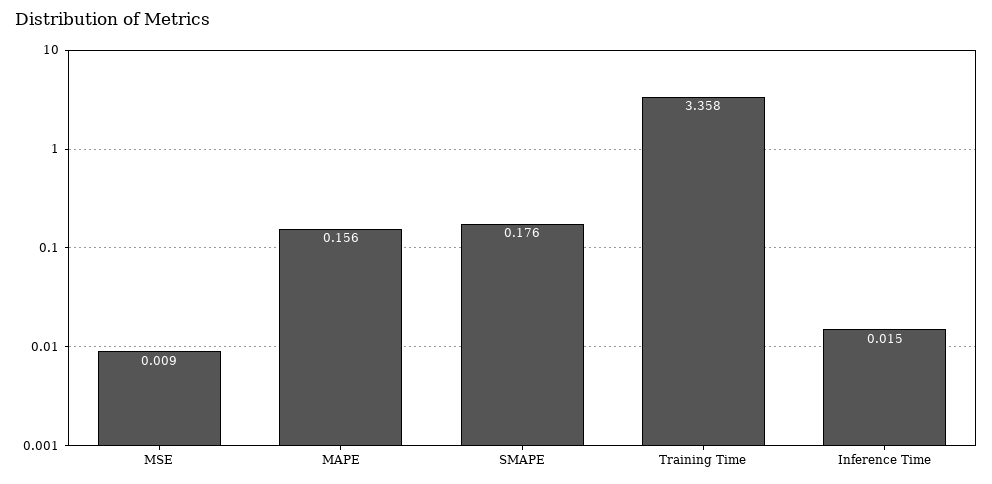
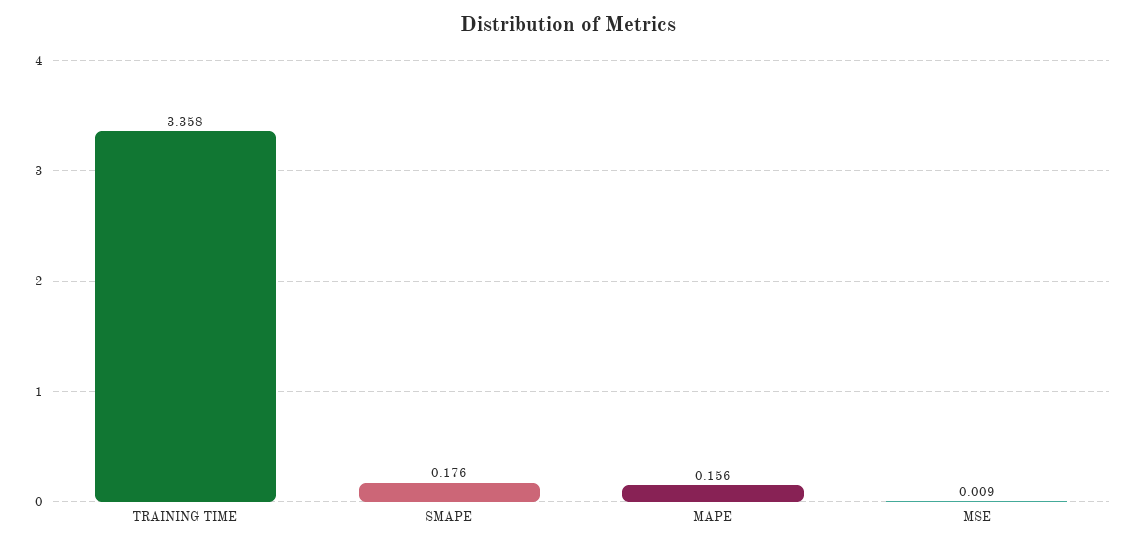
Inference Time: 0.015 -> none

